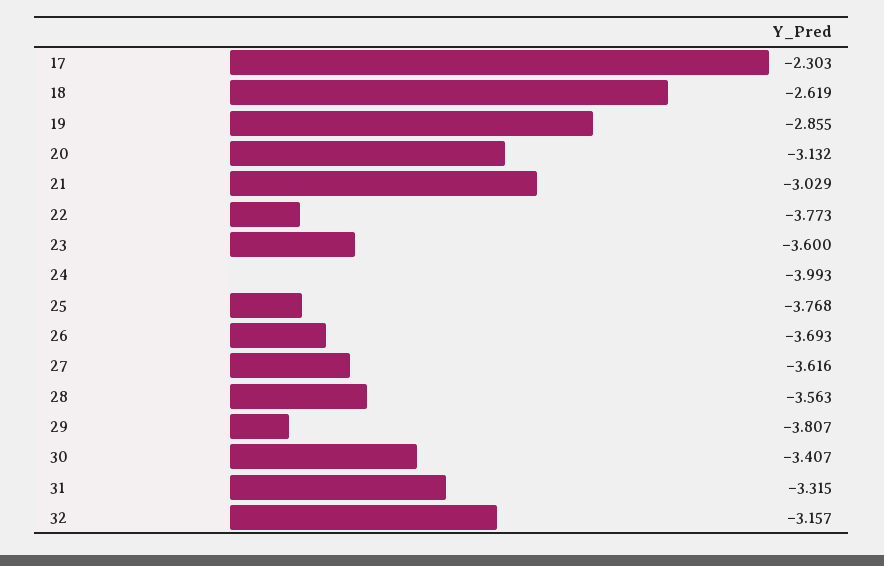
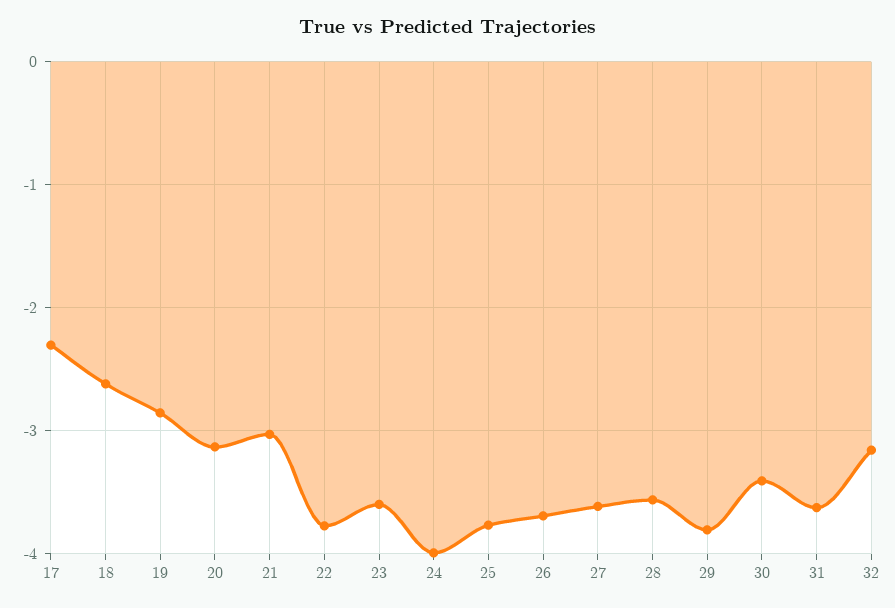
31: -3.315 -> -3.6

